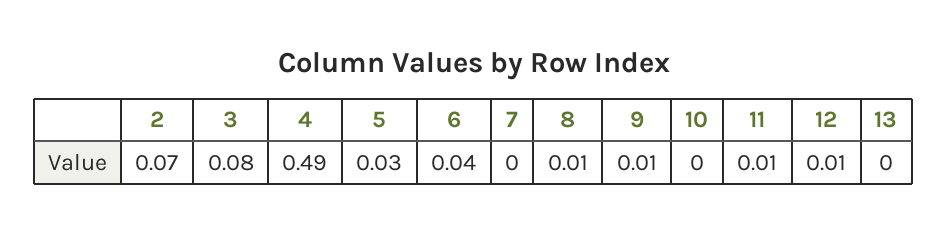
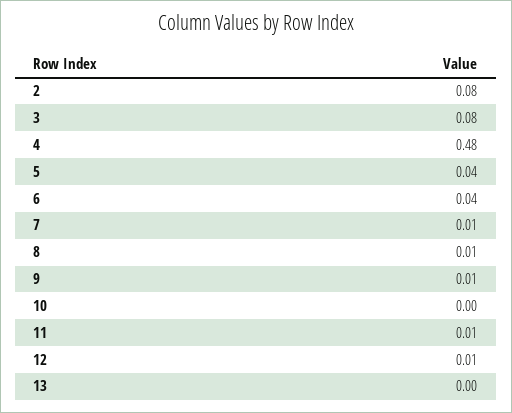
2: 0.07 -> 0.08
4: 0.49 -> 0.48
5: 0.03 -> 0.04
7: 0 -> 0.01

